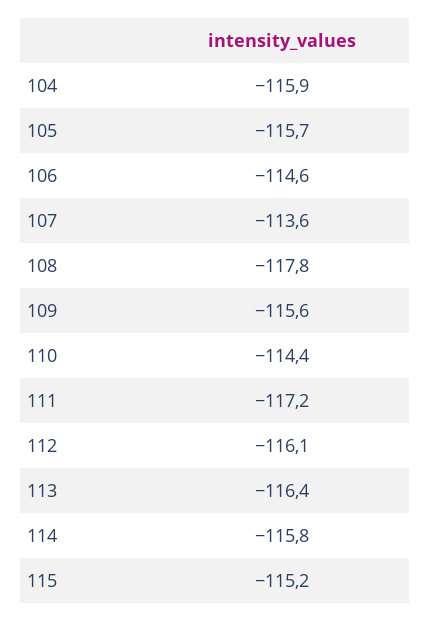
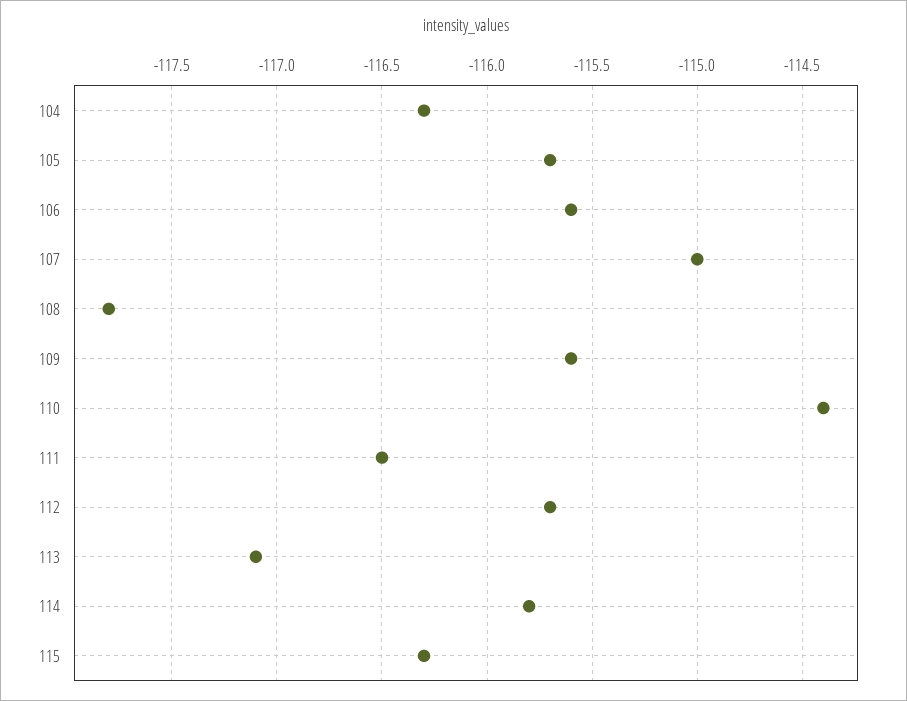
104: -115.9 -> -116.3
106: -114.6 -> -115.6
107: -113.6 -> -115
111: -117.2 -> -116.5
112: -116.1 -> -115.7
113: -116.4 -> -117.1
115: -115.2 -> -116.3

